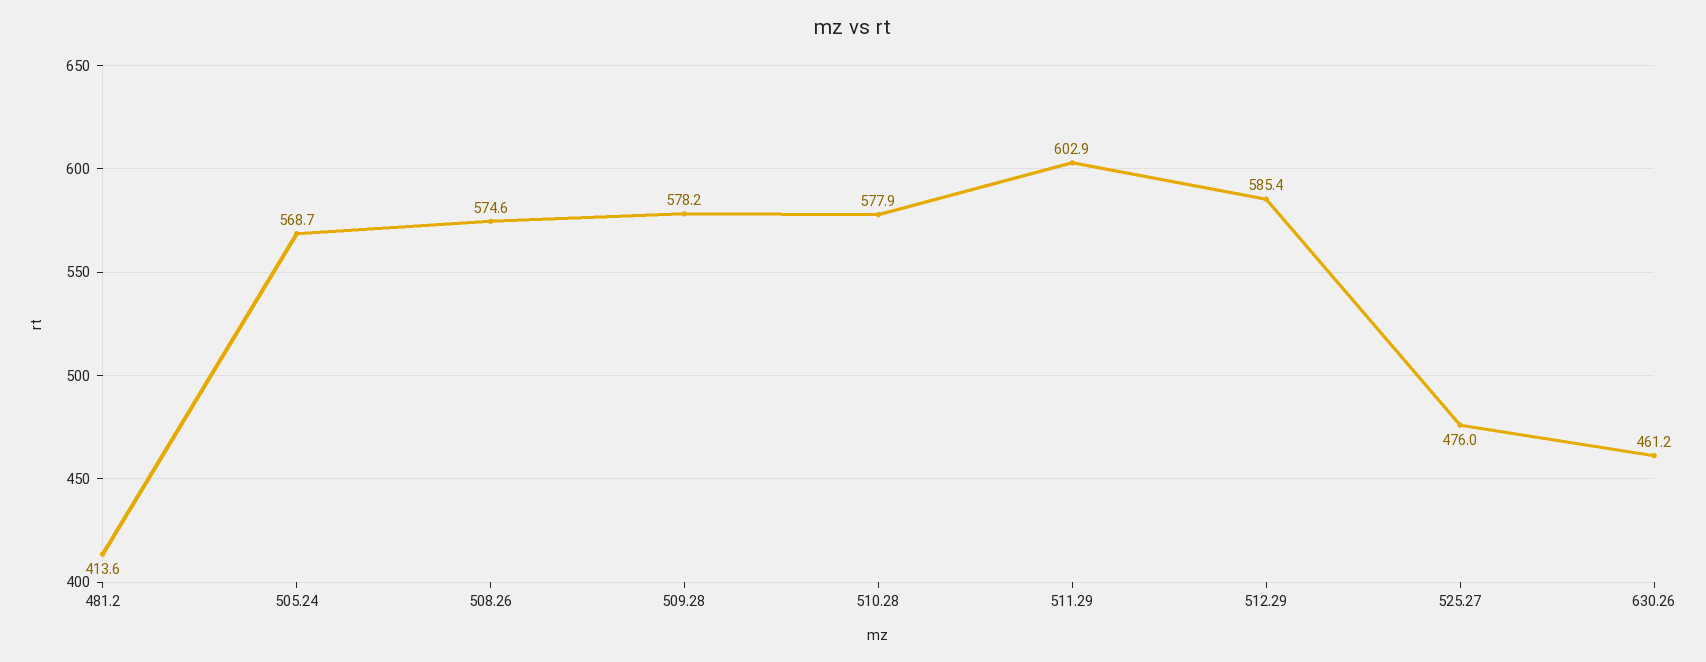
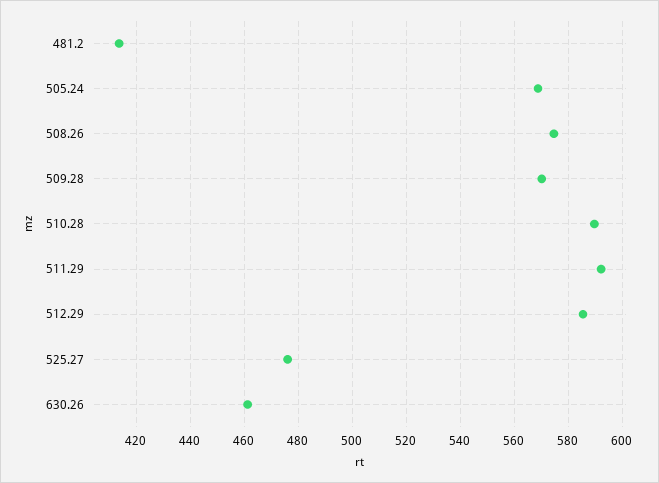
509.28: 578.2 -> 570
510.28: 577.9 -> 590
511.29: 602.9 -> 592.5

